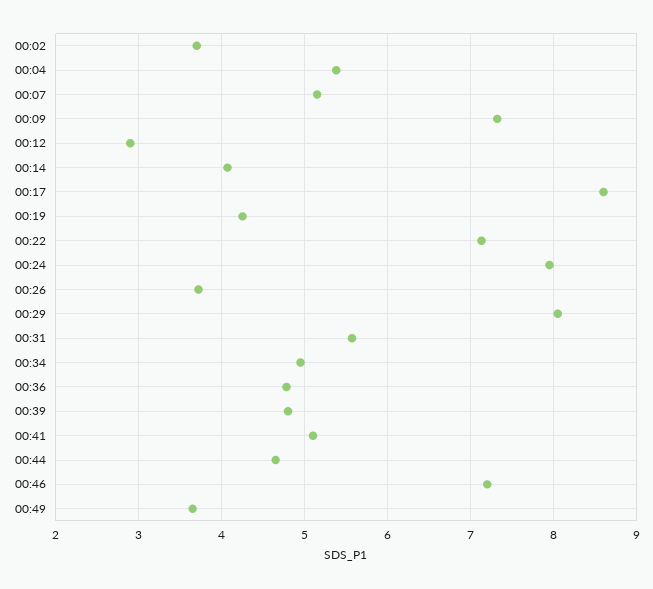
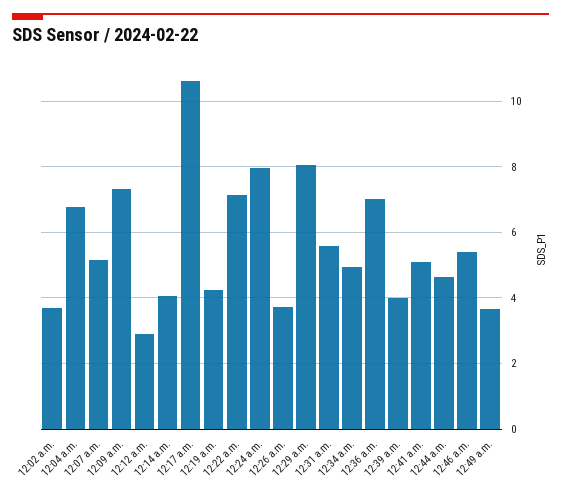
00:04: 5.4 -> 6.8
00:17: 8.6 -> 10.6
00:36: 4.8 -> 7
00:39: 4.8 -> 4
00:46: 7.2 -> 5.4

